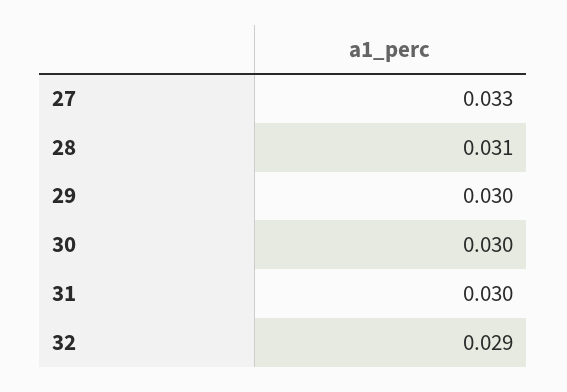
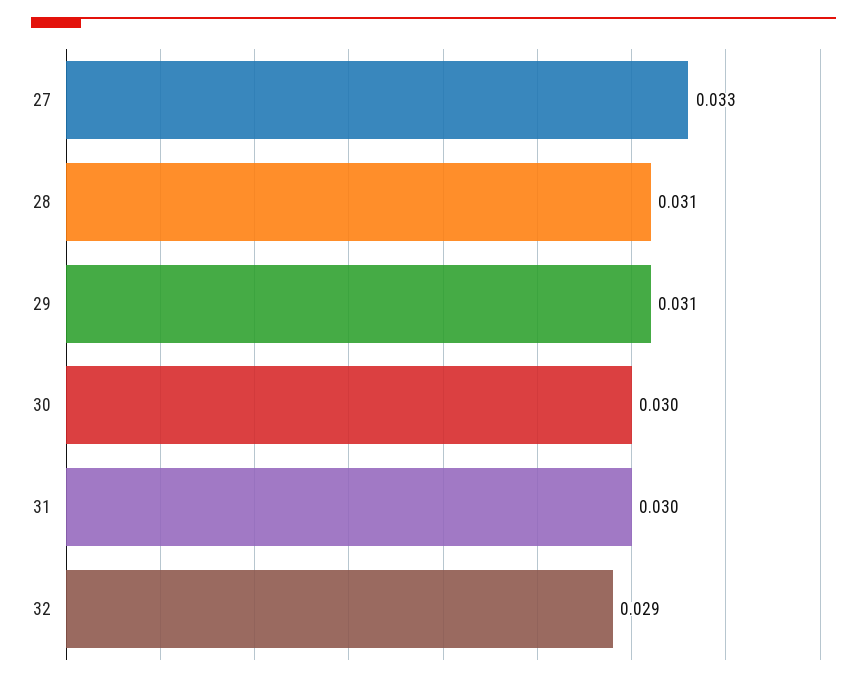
29: 0.03 -> 0.031

